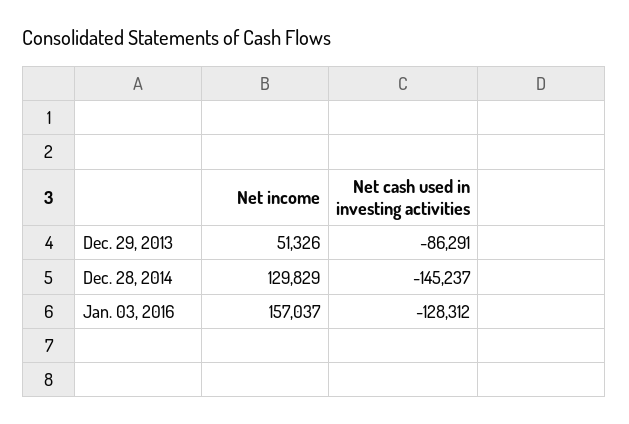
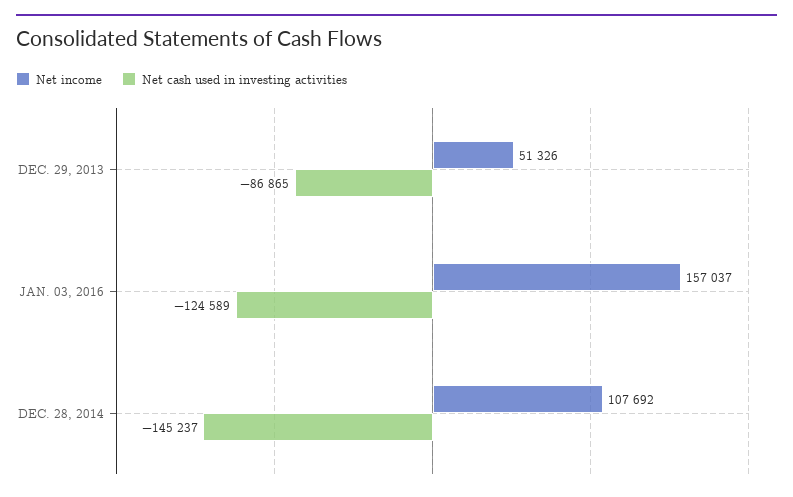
Net cash used in investing activities, Dec. 29, 2013: -86291 -> -86865
Net income, Dec. 28, 2014: 129829 -> 107692
Net cash used in investing activities, Jan. 03, 2016: -128312 -> -124589

